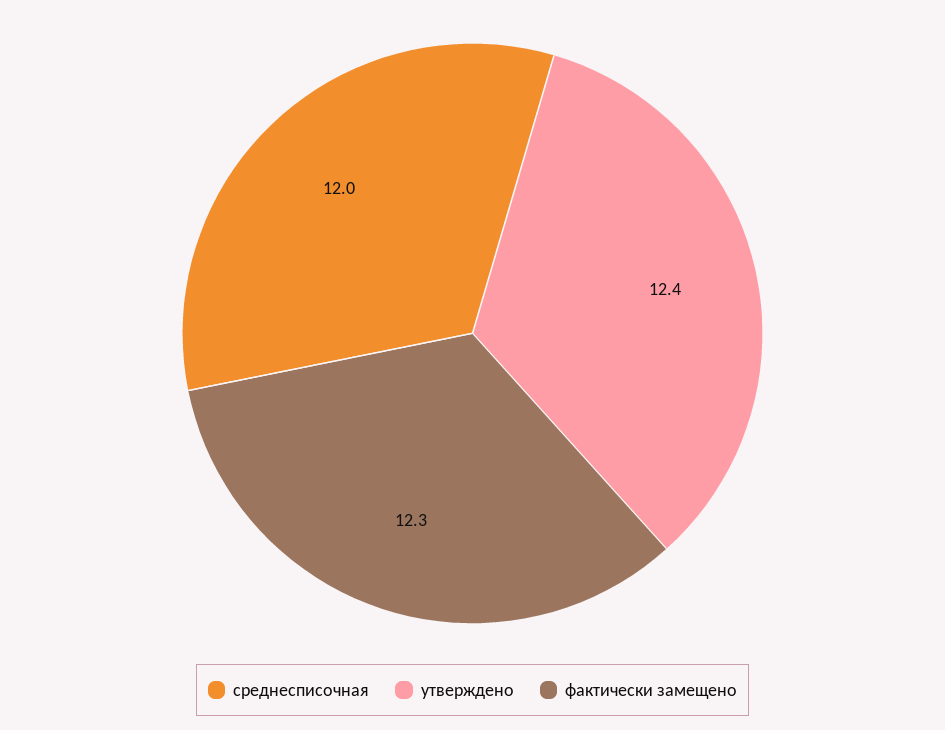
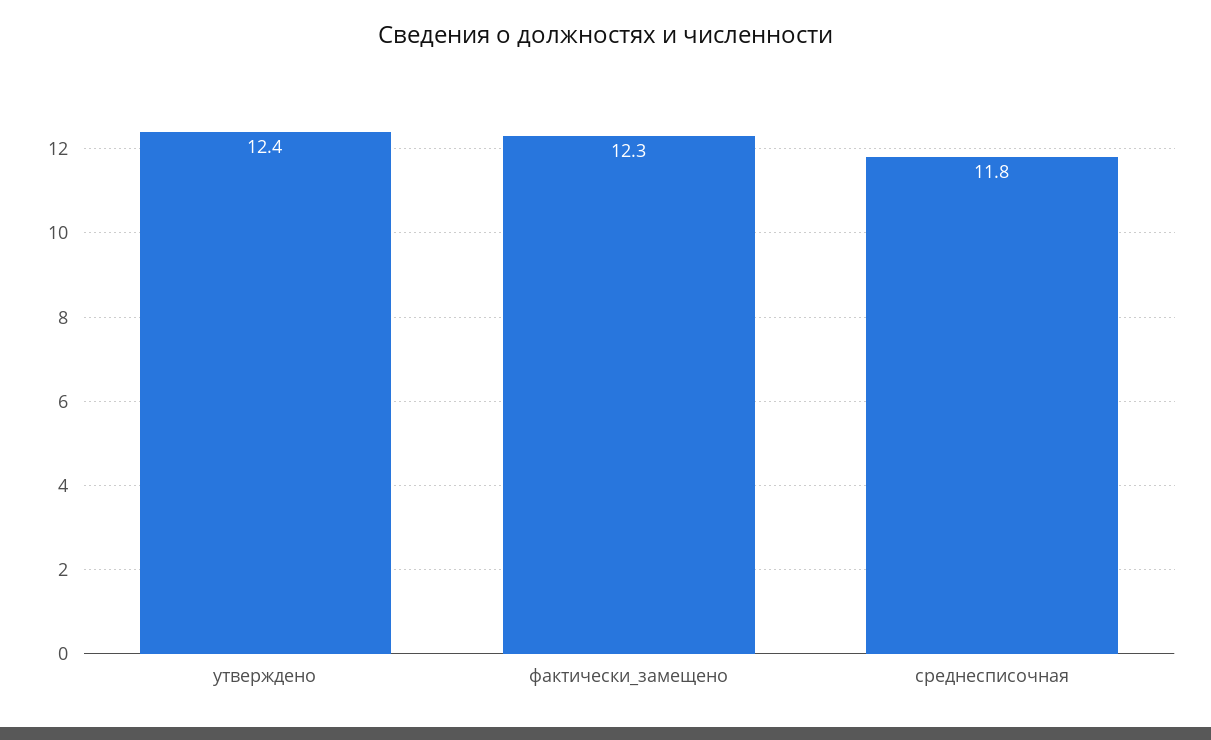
среднесписочная: 12 -> 11.8

